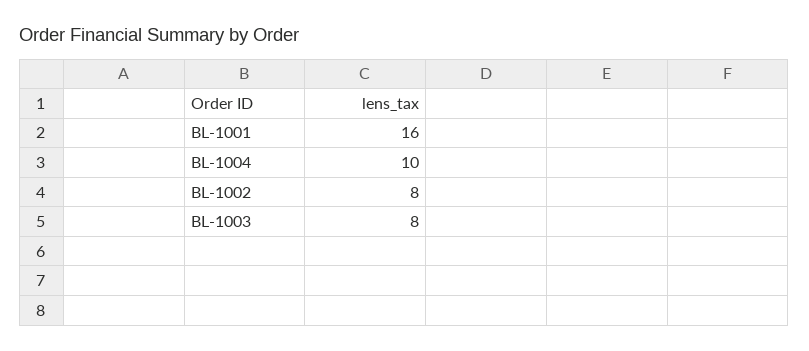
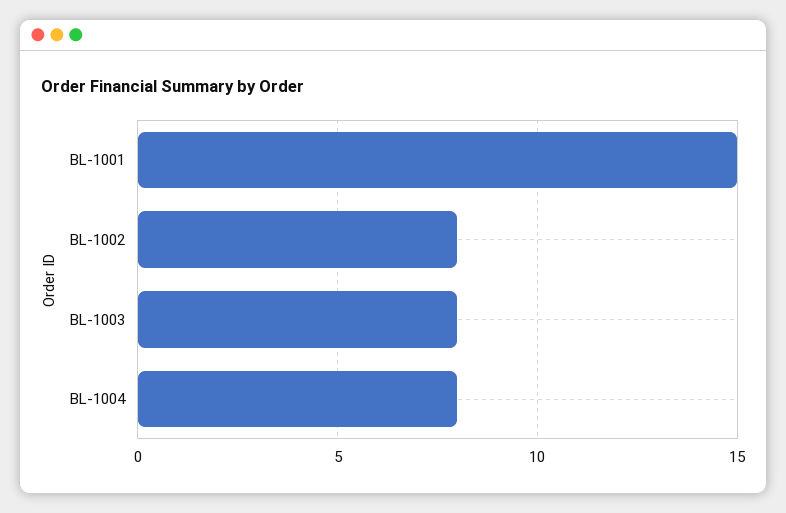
BL-1001: 16 -> 15
BL-1004: 10 -> 8

